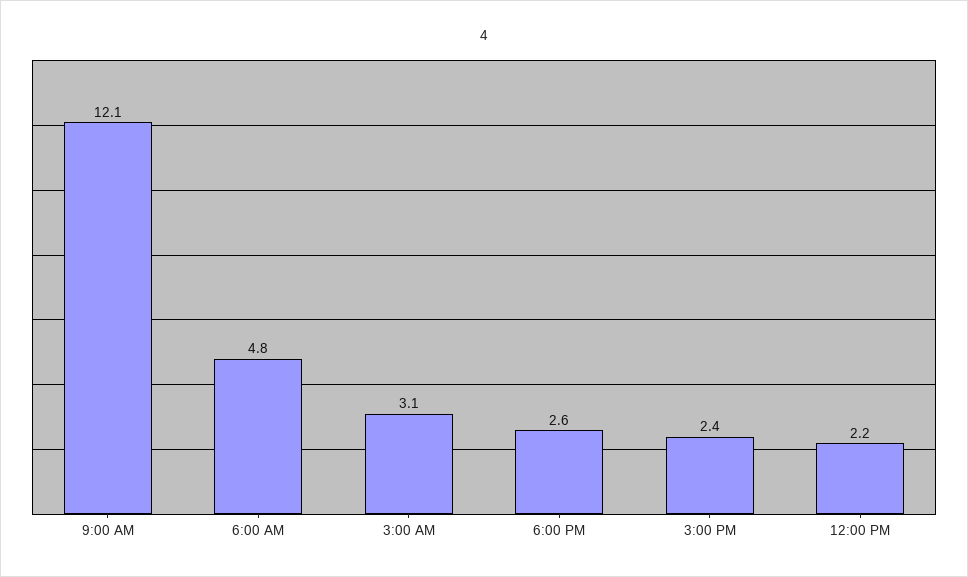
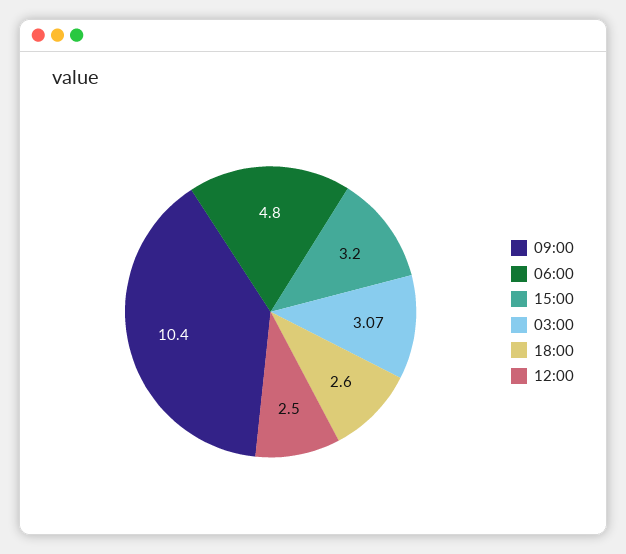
9:00 AM: 12.1 -> 10.4
3:00 PM: 2.4 -> 3.2
12:00 PM: 2.2 -> 2.5

